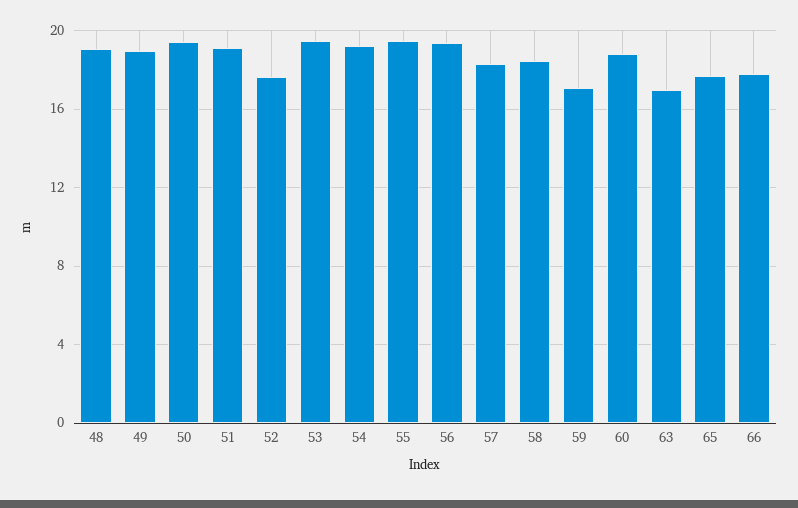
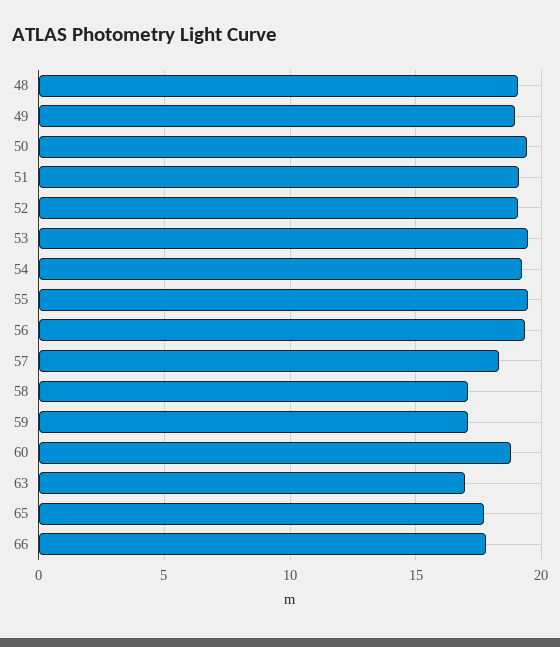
52: 17.5 -> 19
58: 18.5 -> 17

